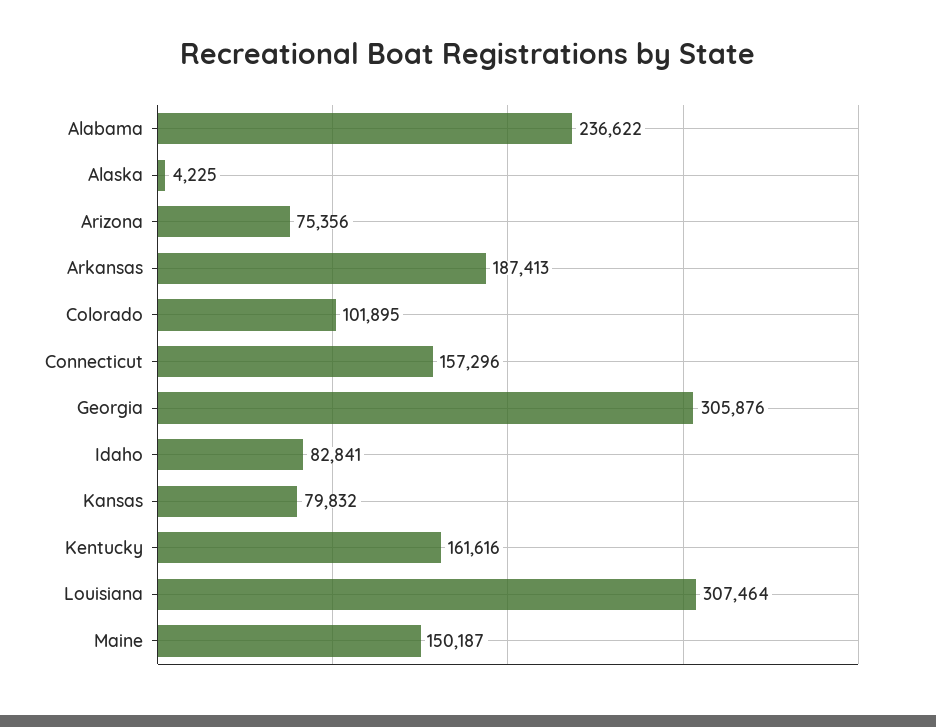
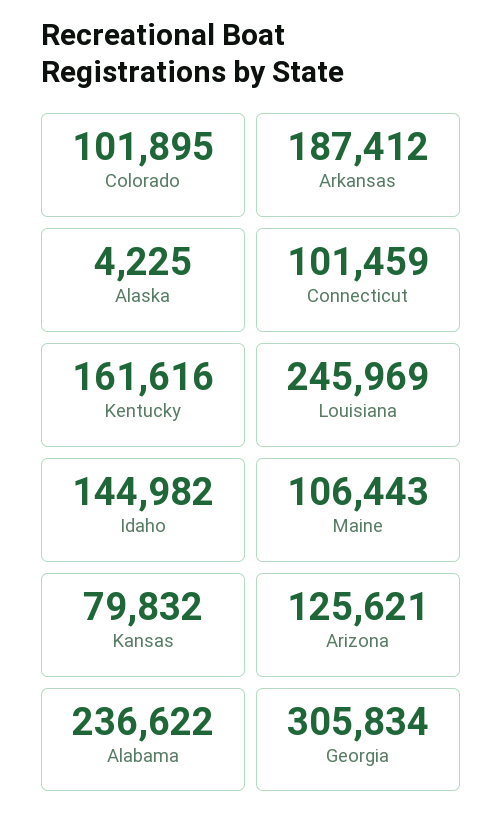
Arizona: 75356 -> 125621
Arkansas: 187413 -> 187412
Connecticut: 157296 -> 101459
Georgia: 305876 -> 305834
Idaho: 82841 -> 144982
Louisiana: 307464 -> 245969
Maine: 150187 -> 106443

